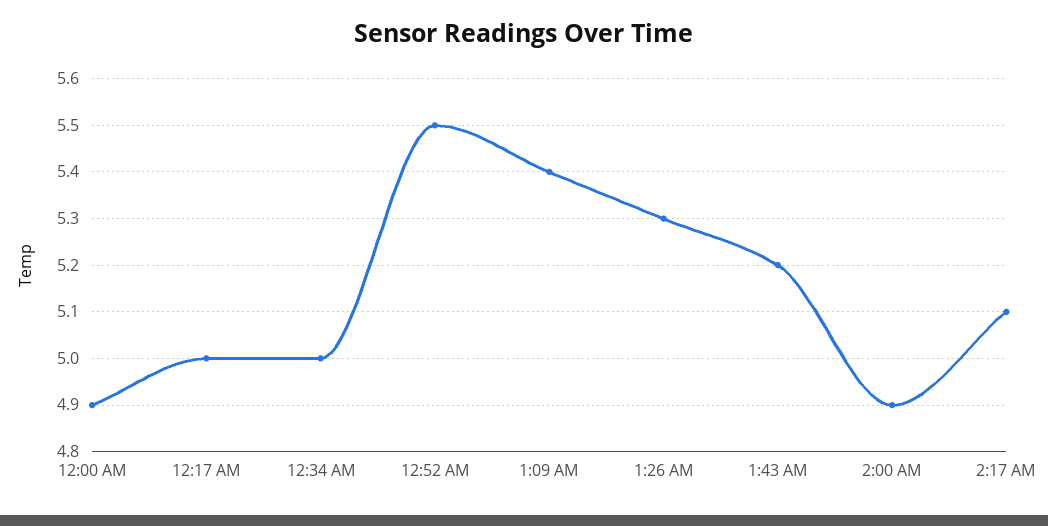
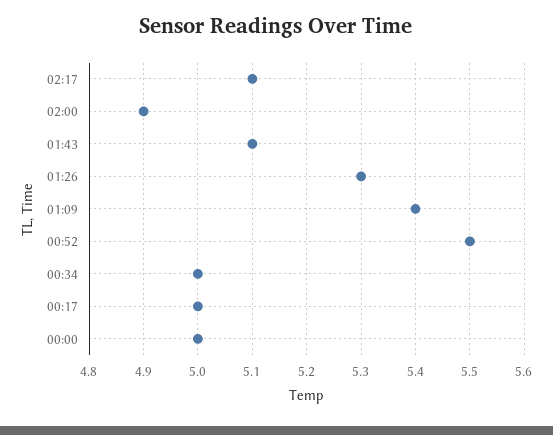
12:00 AM: 4.9 -> 5
1:43 AM: 5.2 -> 5.1

